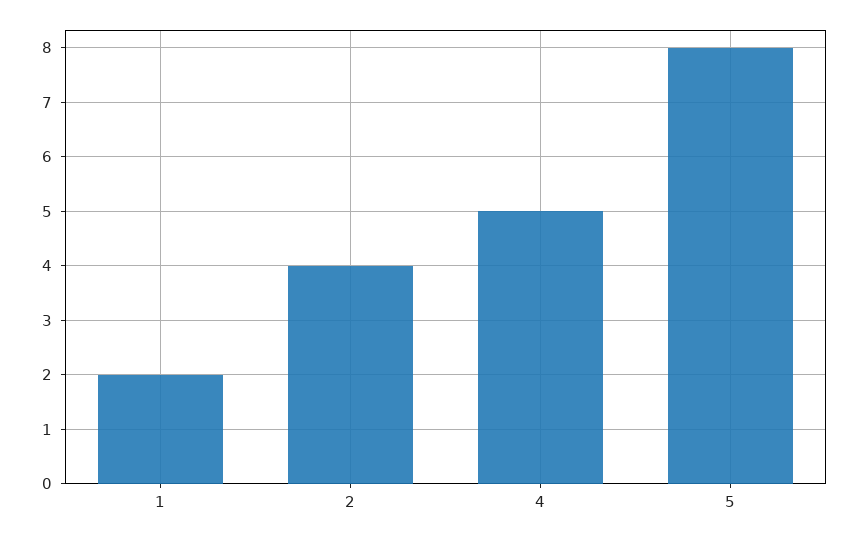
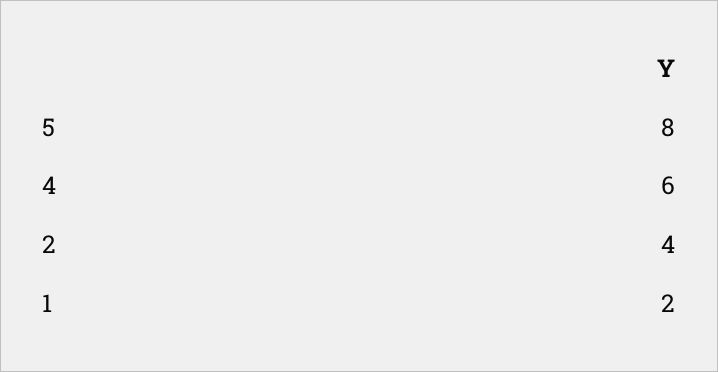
4: 5 -> 6

